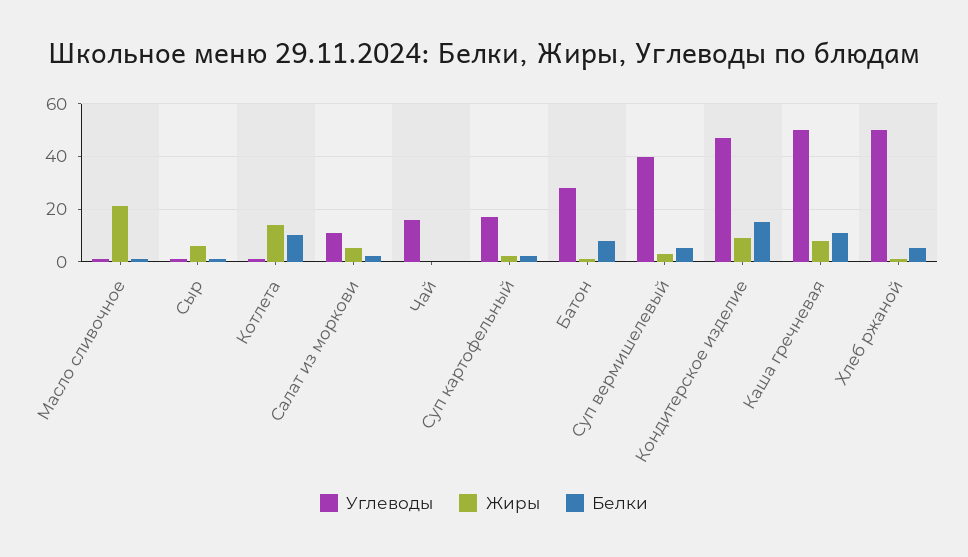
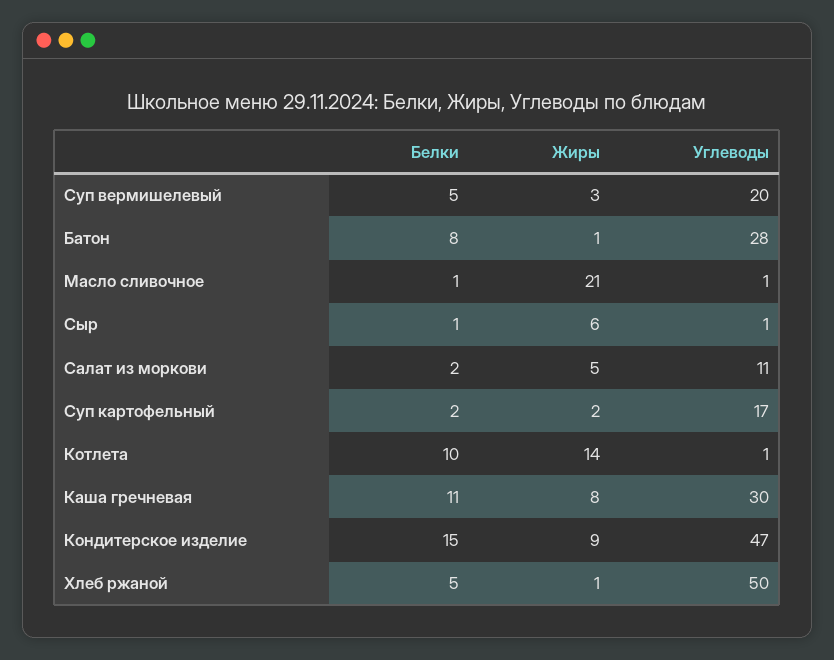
Углеводы, Чай: 15 -> none
Жиры, Чай: 0 -> none
Белки, Чай: 0 -> none
Углеводы, Суп вермишелевый: 40 -> 20
Углеводы, Каша гречневая: 50 -> 30

